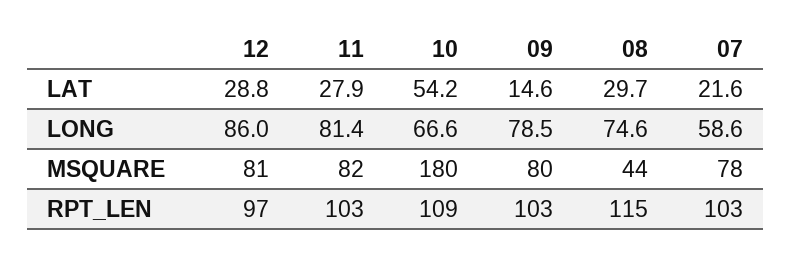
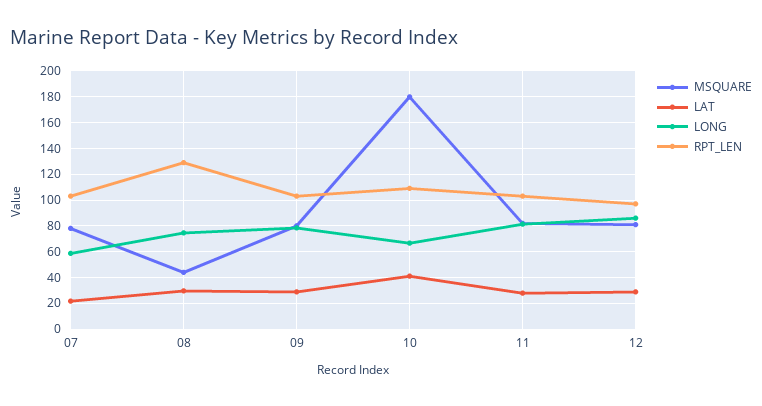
LAT, 10: 54.2 -> 40
LAT, 09: 14.6 -> 30
RPT_LEN, 08: 115 -> 130

